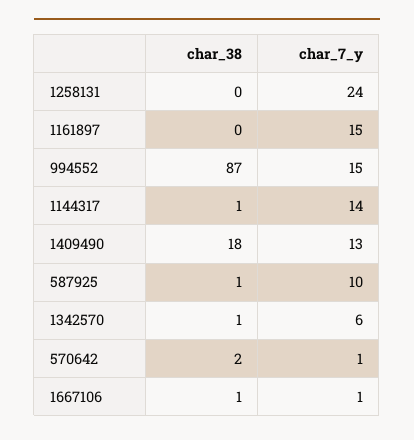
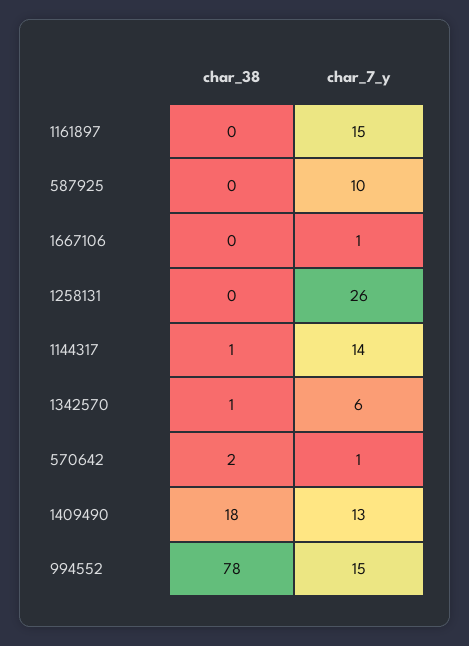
char_7_y, 1258131: 24 -> 26
char_38, 994552: 87 -> 78
char_38, 587925: 1 -> 0
char_38, 1667106: 1 -> 0

